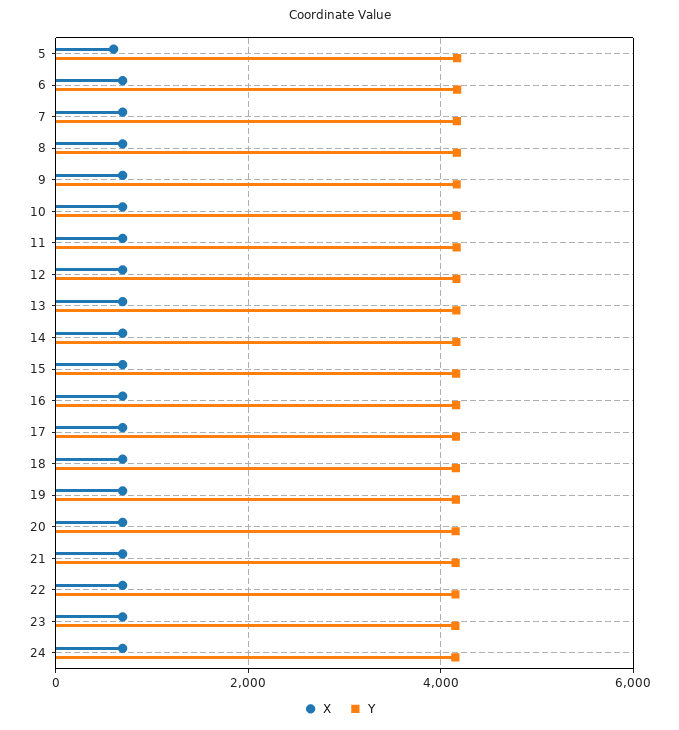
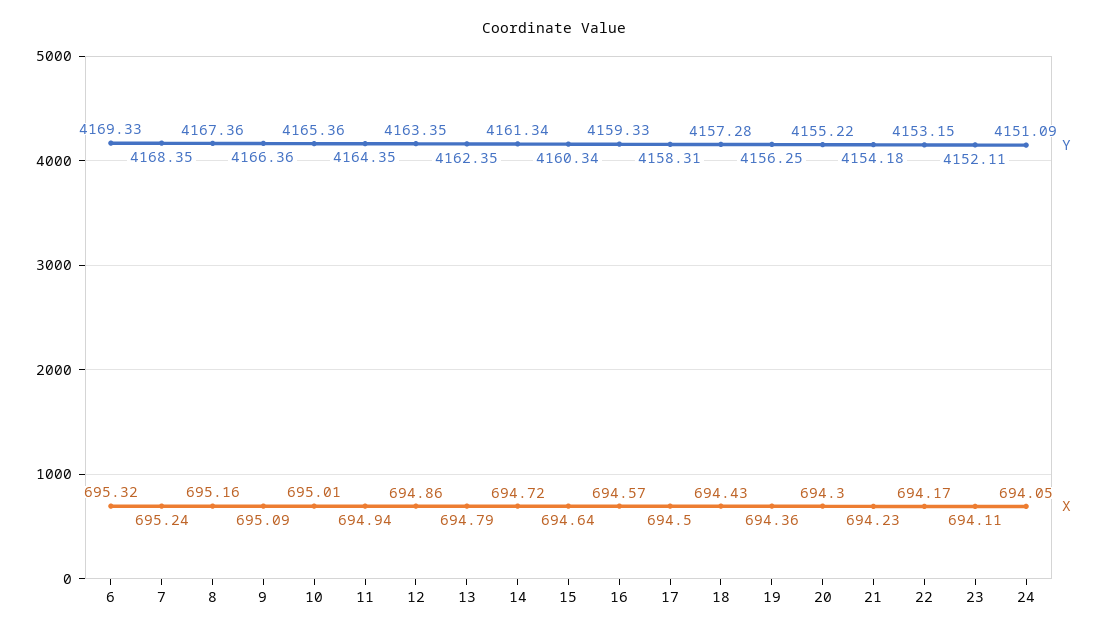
X, 5: 600 -> none
Y, 5: 4200 -> none

